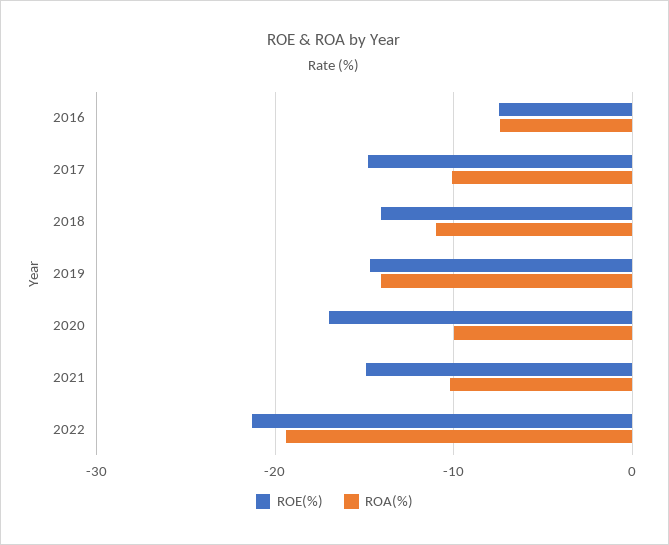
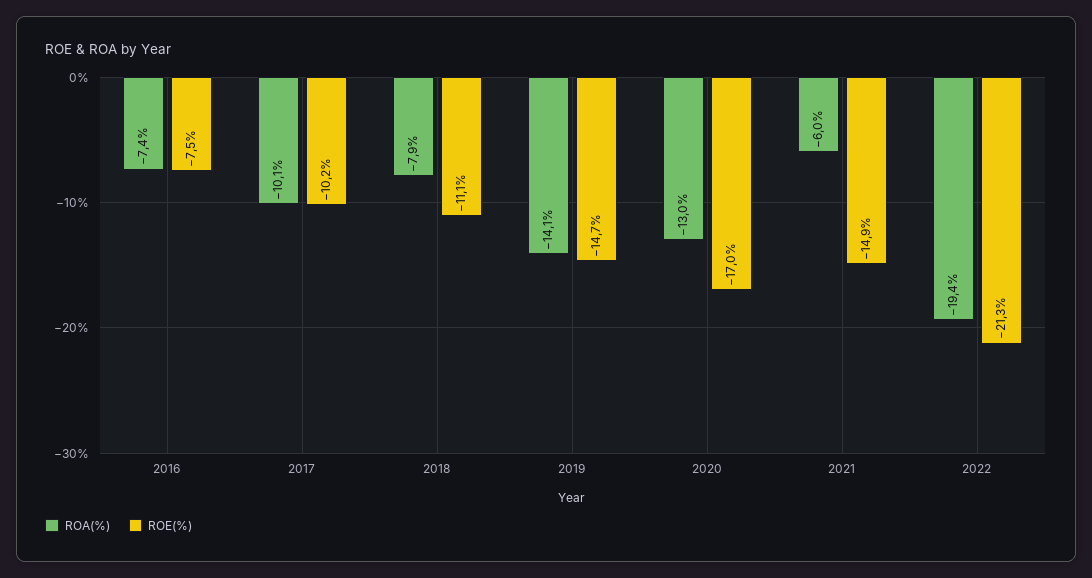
ROE(%), 2017: -15 -> -10.2
ROE(%), 2018: -14 -> -11.1
ROA(%), 2018: -11 -> -7.9
ROA(%), 2020: -10 -> -13
ROA(%), 2021: -10 -> -6

